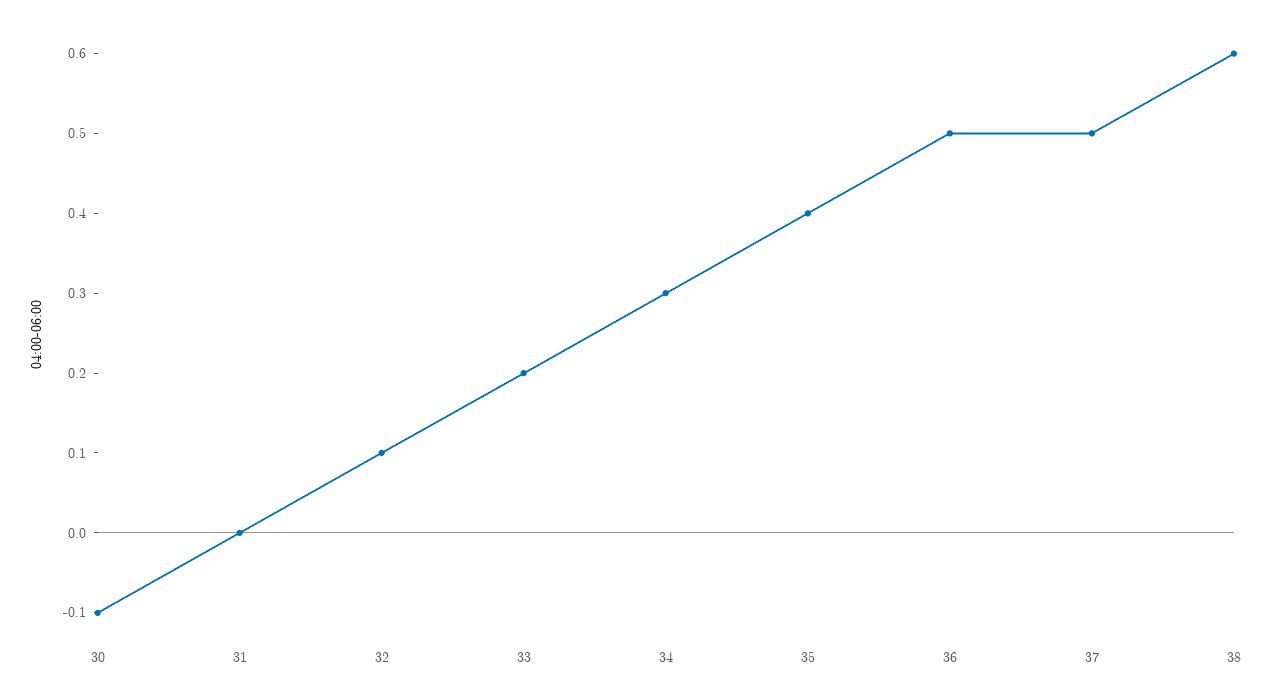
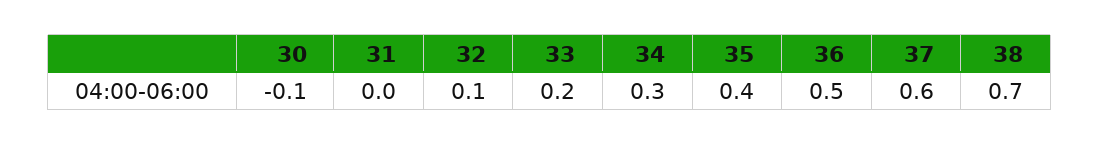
37: 0.5 -> 0.6
38: 0.6 -> 0.7

